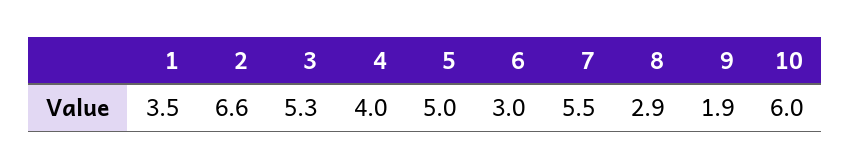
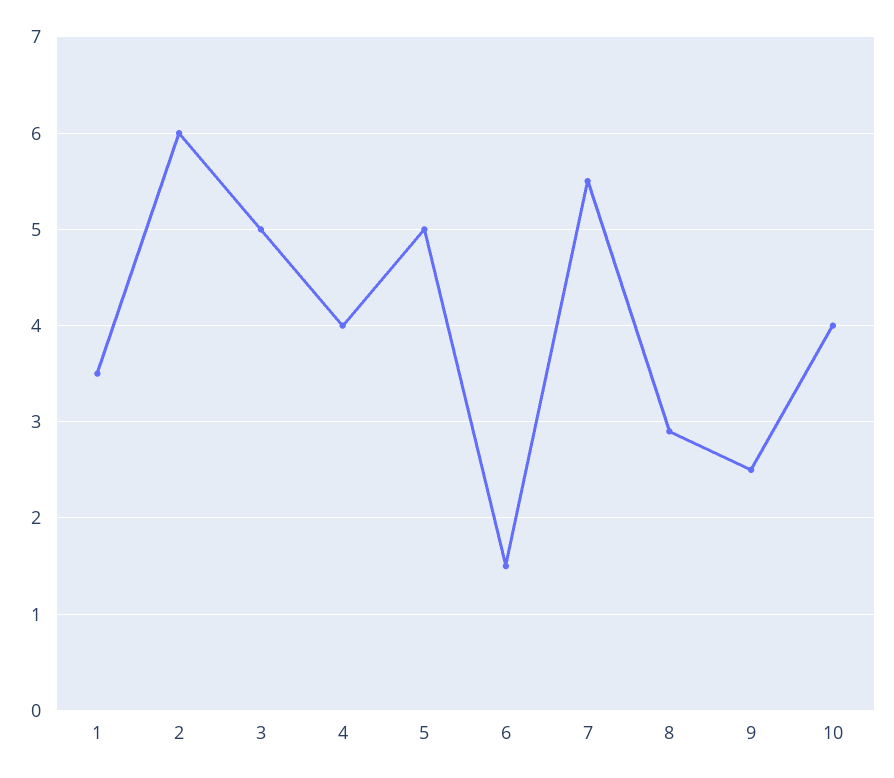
2: 6.6 -> 6
3: 5.3 -> 5
6: 3 -> 1.5
9: 1.9 -> 2.5
10: 6 -> 4

